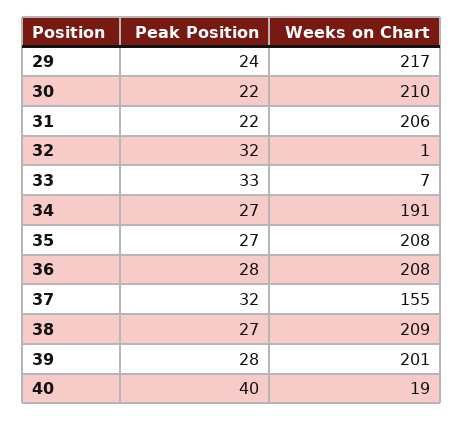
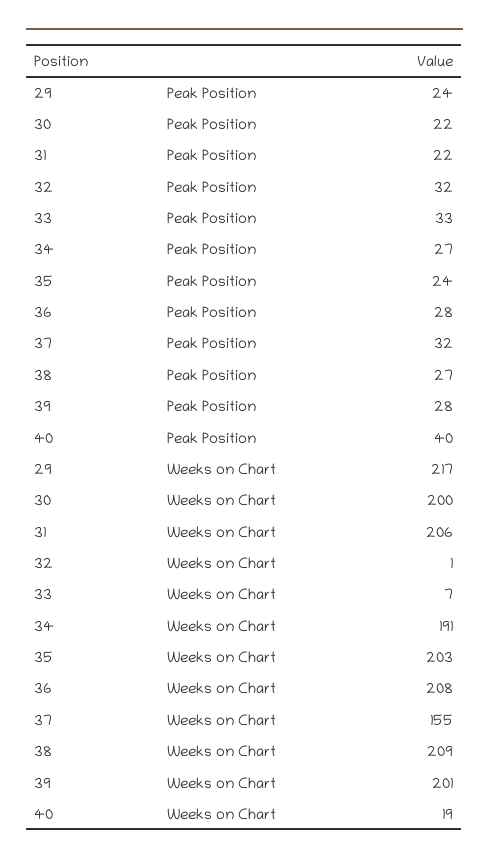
Weeks on Chart, 30: 210 -> 200
Peak Position, 35: 27 -> 24
Weeks on Chart, 35: 208 -> 203

